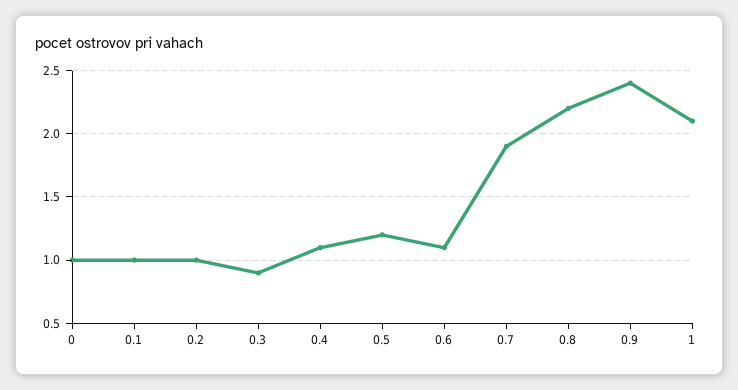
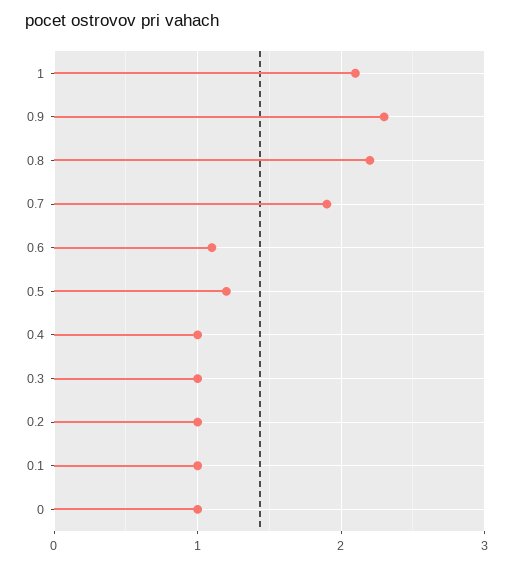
0.3: 0.9 -> 1
0.4: 1.1 -> 1
0.9: 2.4 -> 2.3

